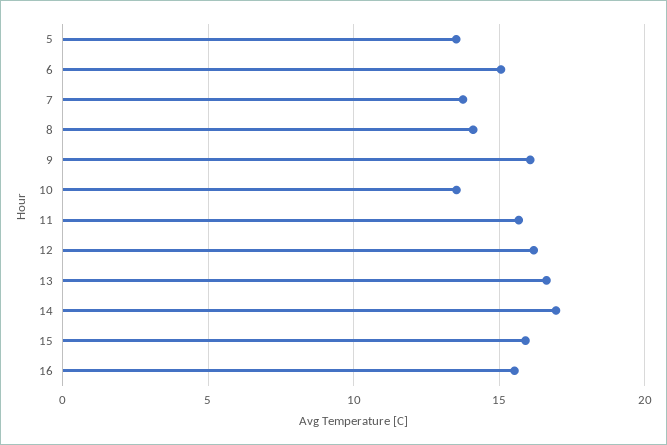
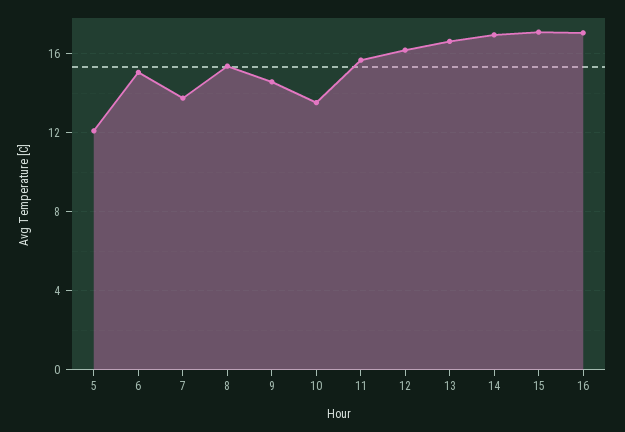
5: 13.5 -> 12
8: 14 -> 15.5
9: 16 -> 14.5
15: 16 -> 17
16: 15.5 -> 17

